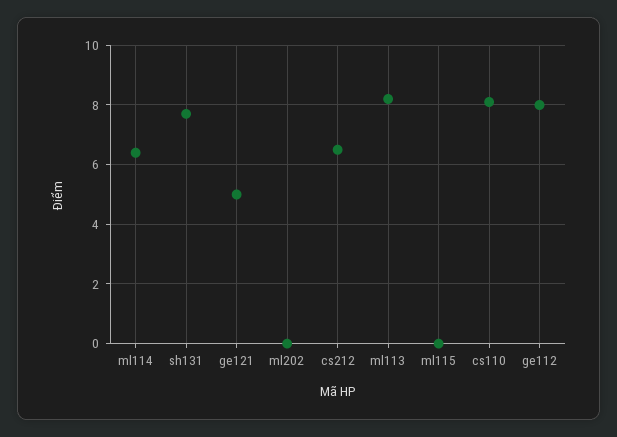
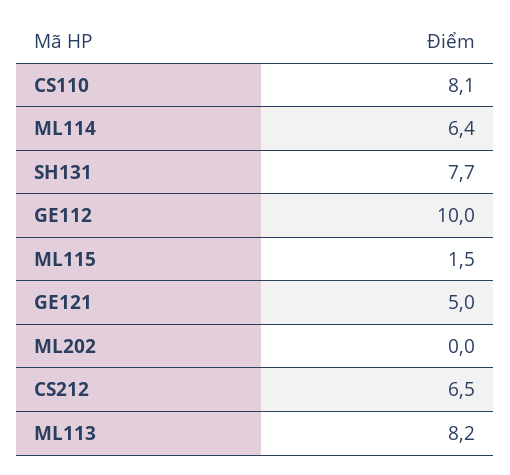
ml115: 0 -> 1.5
ge112: 8 -> 10

